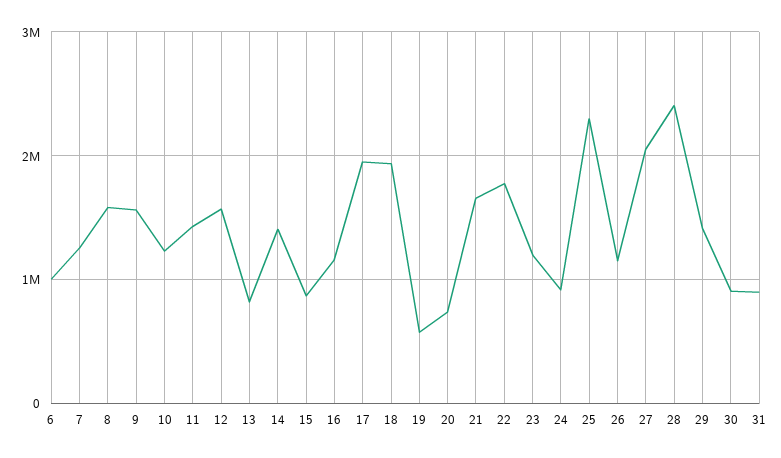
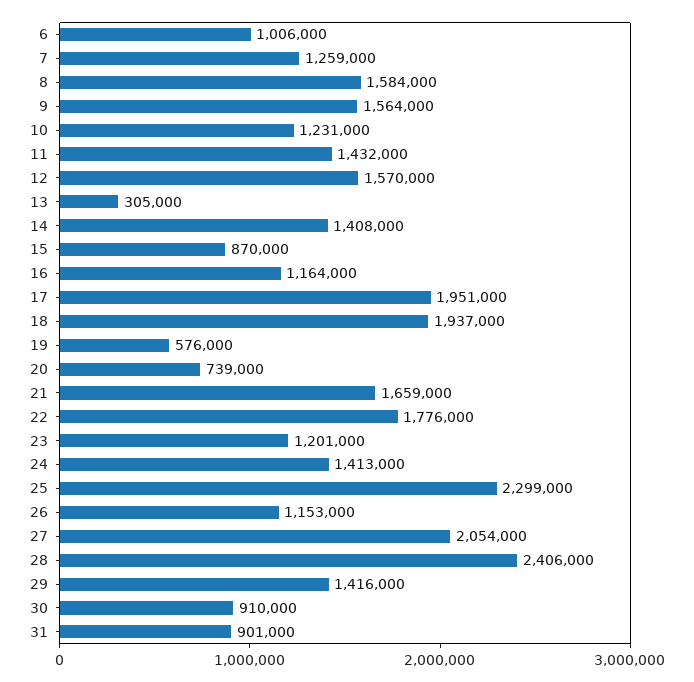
13: 800000 -> 305000
24: 900000 -> 1413000

